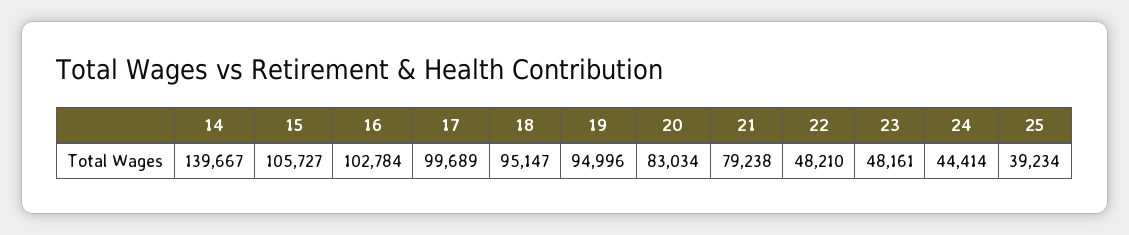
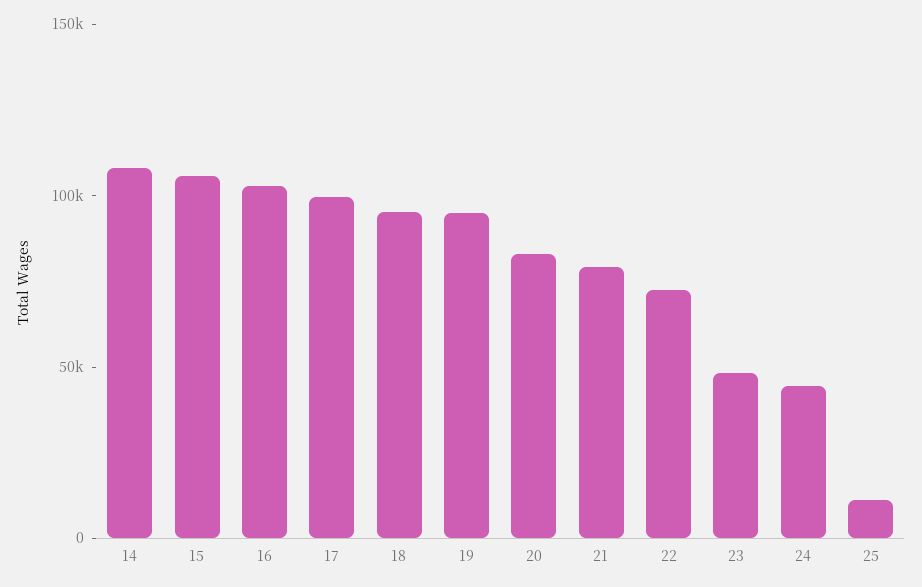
14: 139667 -> 110000
22: 48210 -> 70000
25: 39234 -> 10000

